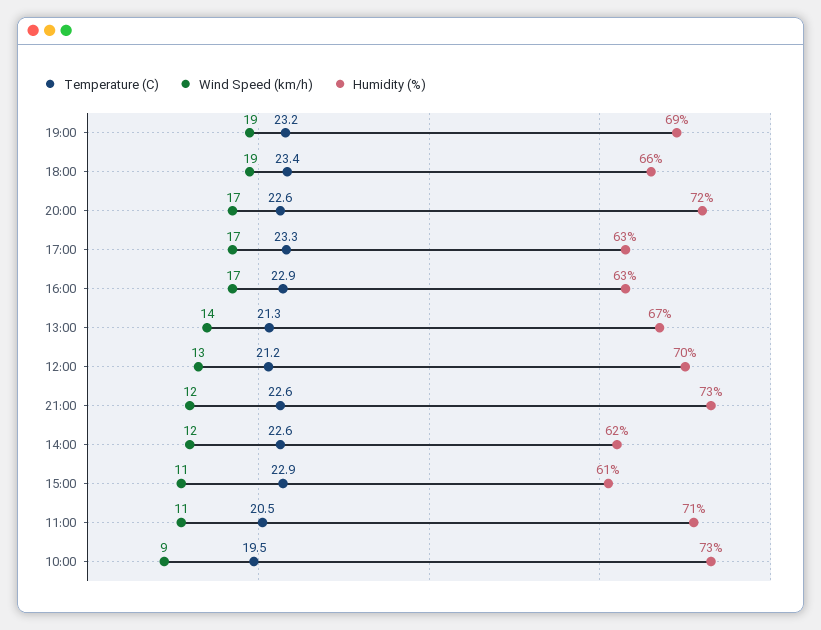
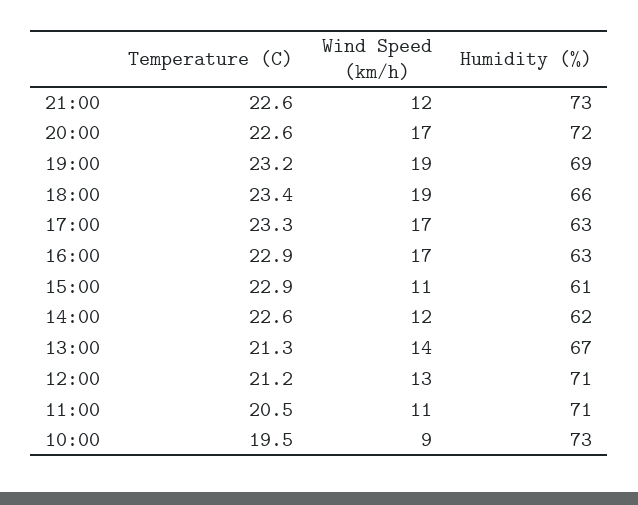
Humidity (%), 12:00: 70 -> 71

